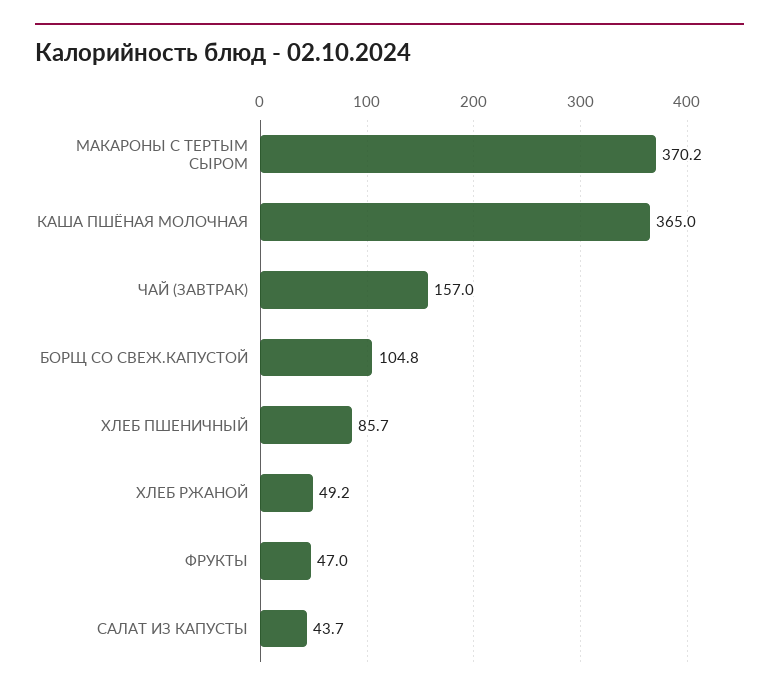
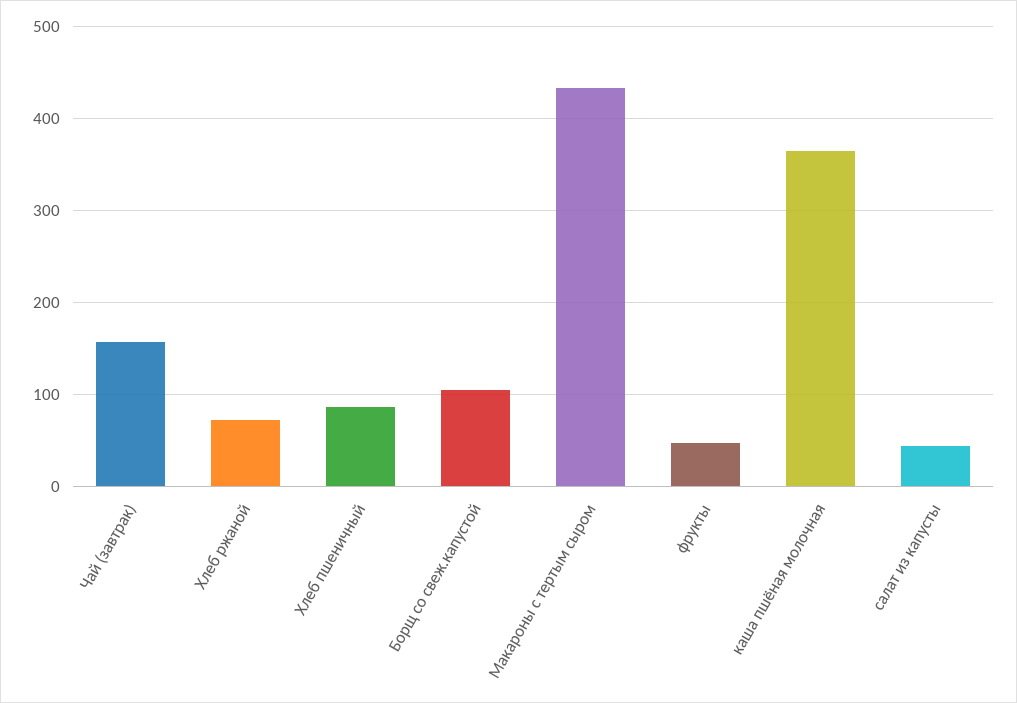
МАКАРОНЫ С ТЕРТЫМ СЫРОМ: 370.2 -> 430
ХЛЕБ РЖАНОЙ: 49.2 -> 70

